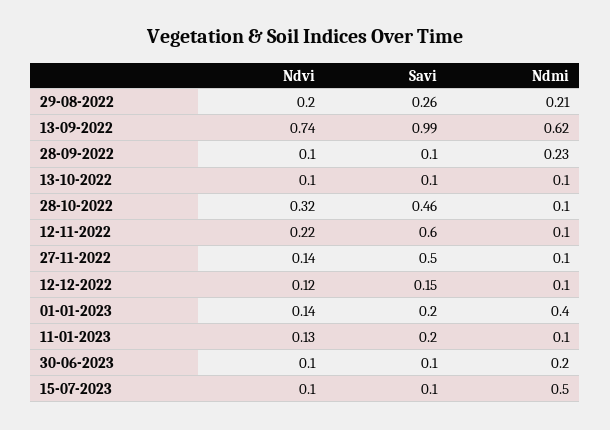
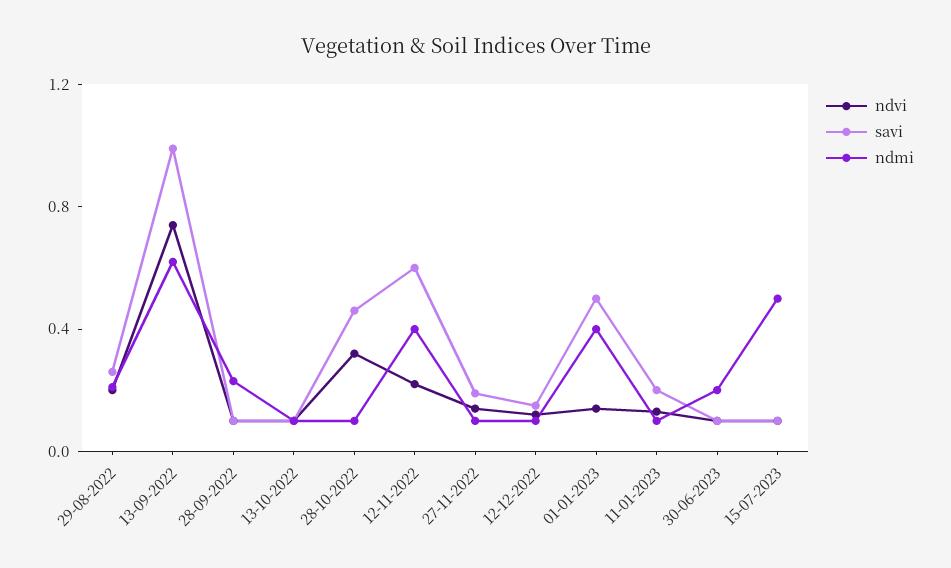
Ndmi, 12-11-2022: 0.1 -> 0.4
Savi, 27-11-2022: 0.5 -> 0.2
Savi, 01-01-2023: 0.2 -> 0.5

